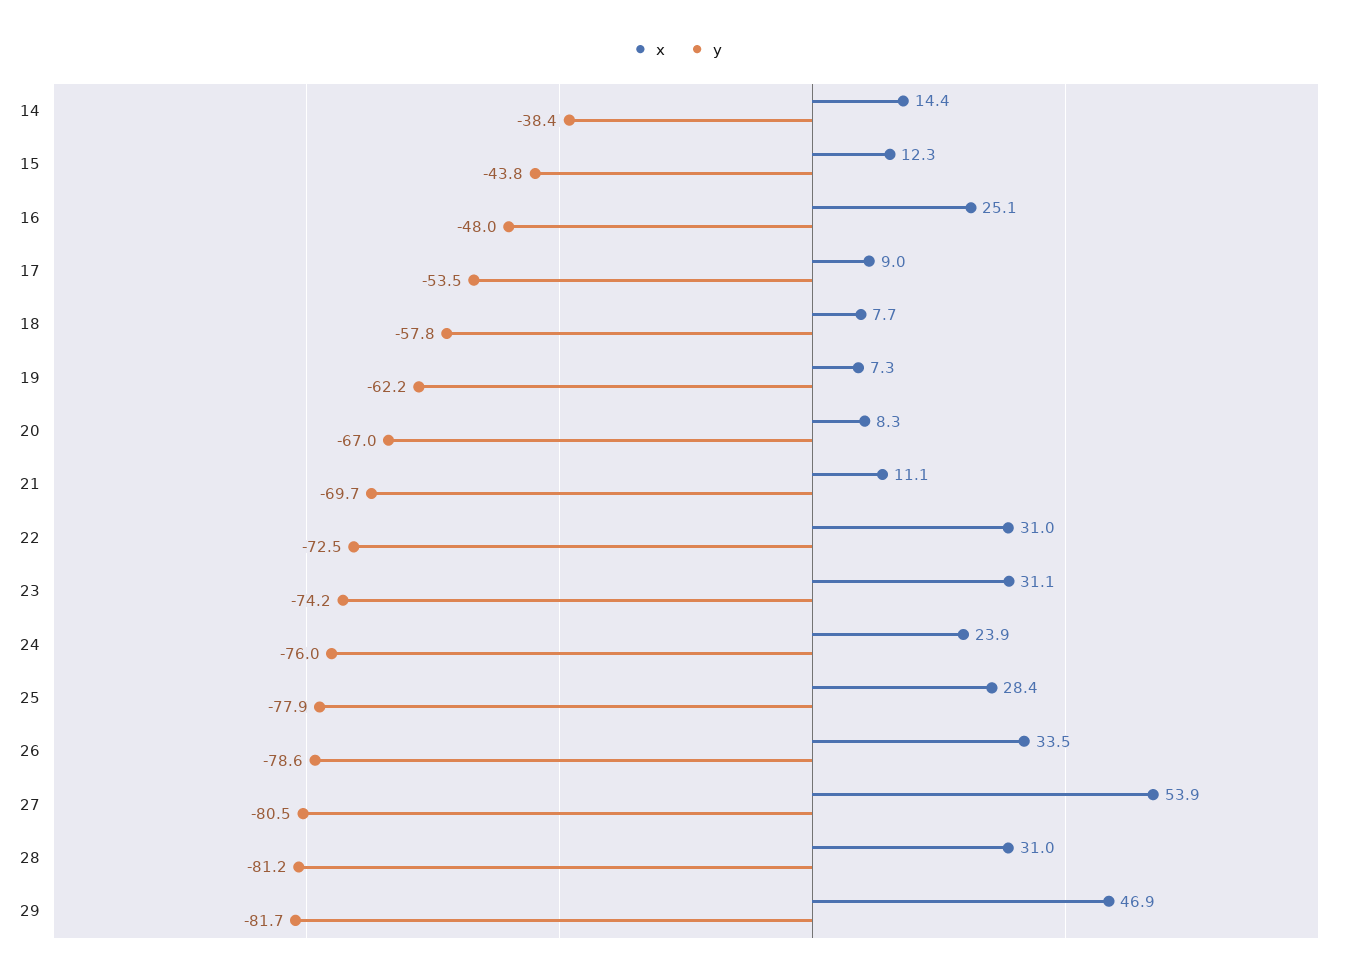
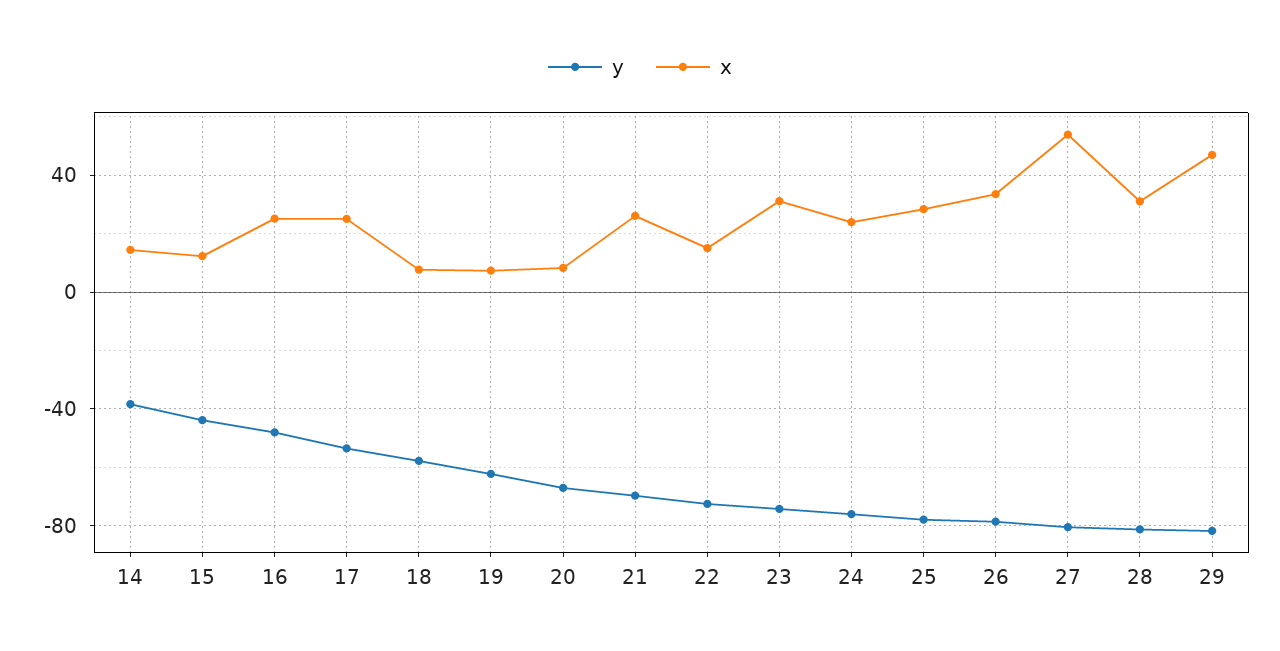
x, 17: 9 -> 25
x, 21: 11.1 -> 25
x, 22: 31 -> 15

